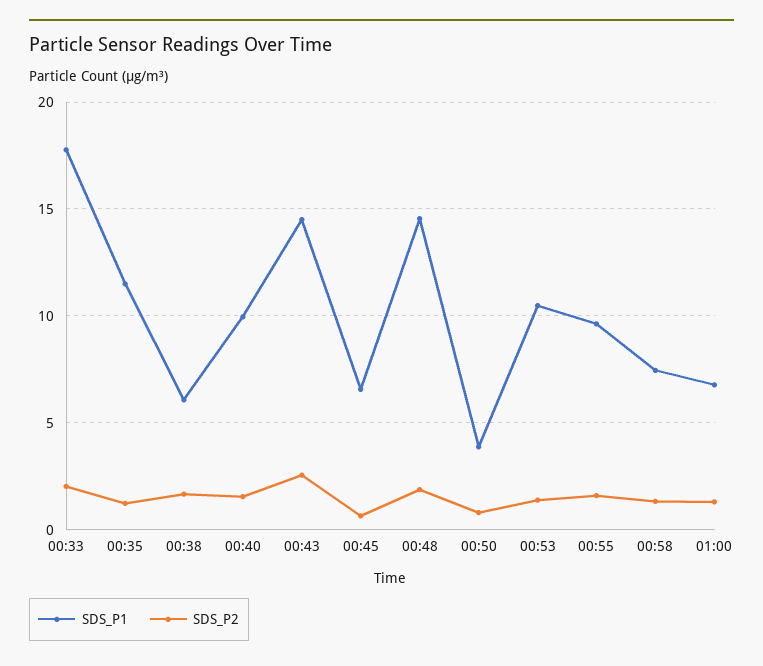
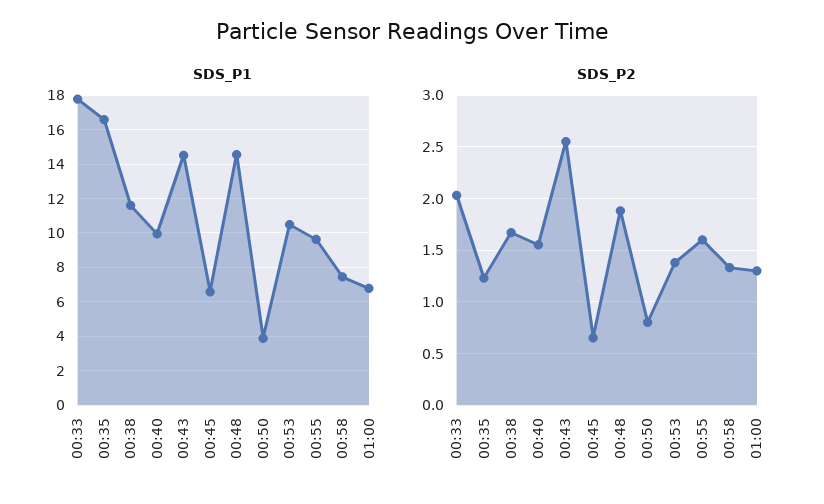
SDS_P1, 00:35: 11.5 -> 16.5
SDS_P1, 00:38: 6 -> 11.5

